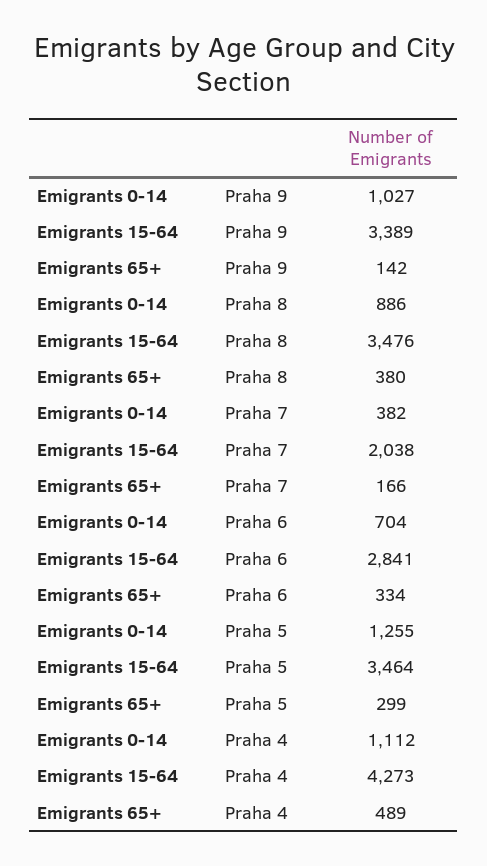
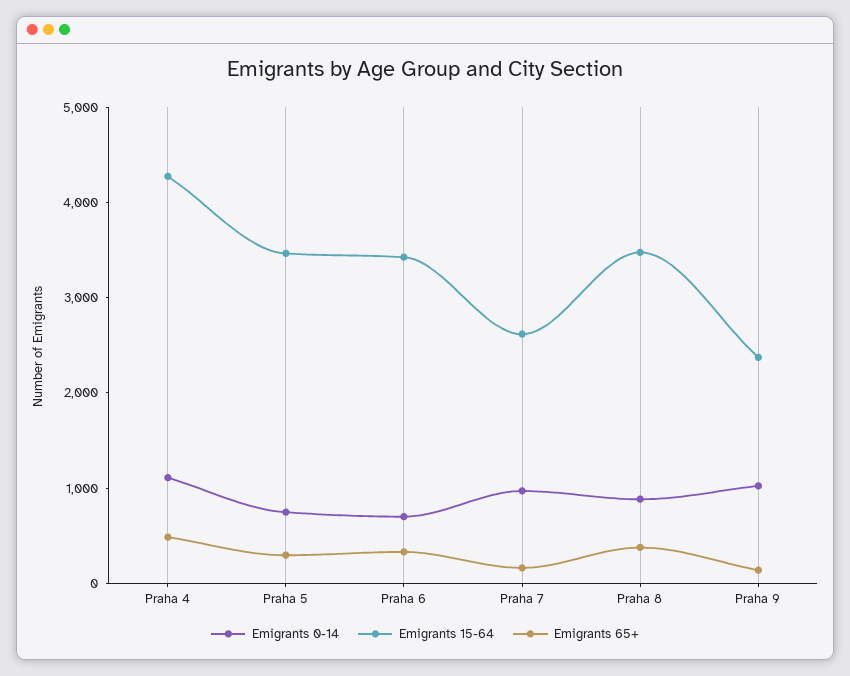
Emigrants 15-64, Praha 9: 3389 -> 2400
Emigrants 0-14, Praha 7: 382 -> 1000
Emigrants 15-64, Praha 7: 2038 -> 2600
Emigrants 15-64, Praha 6: 2841 -> 3400
Emigrants 0-14, Praha 5: 1255 -> 800

